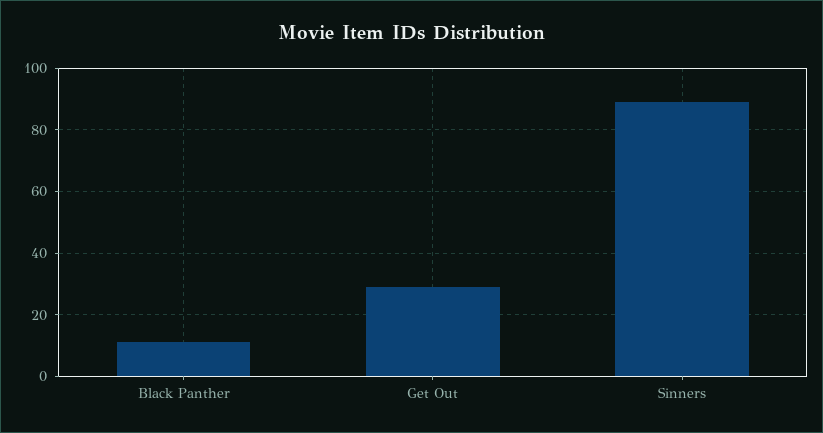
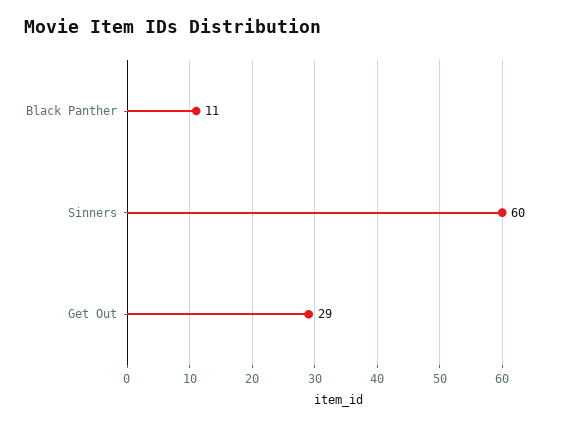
Sinners: 90 -> 60

